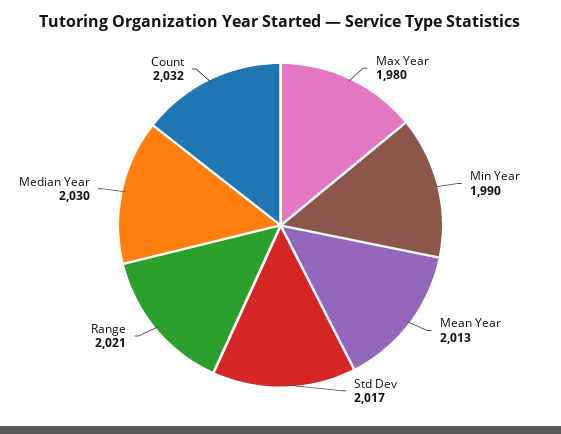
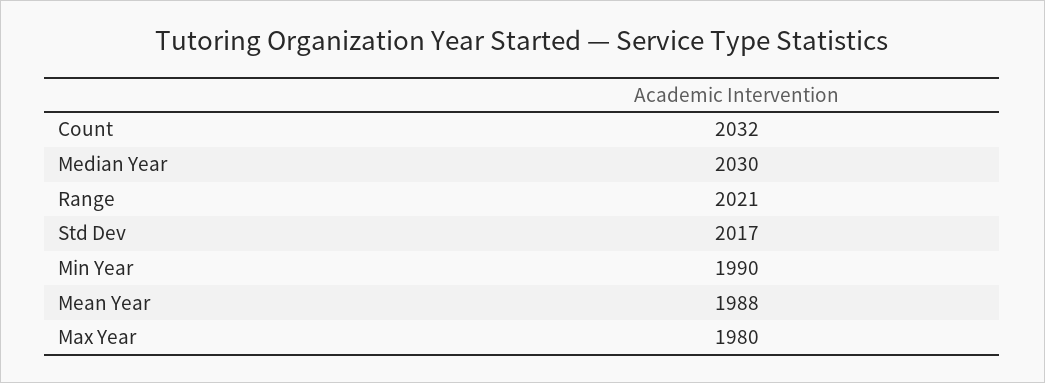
Mean Year: 2013 -> 1988

